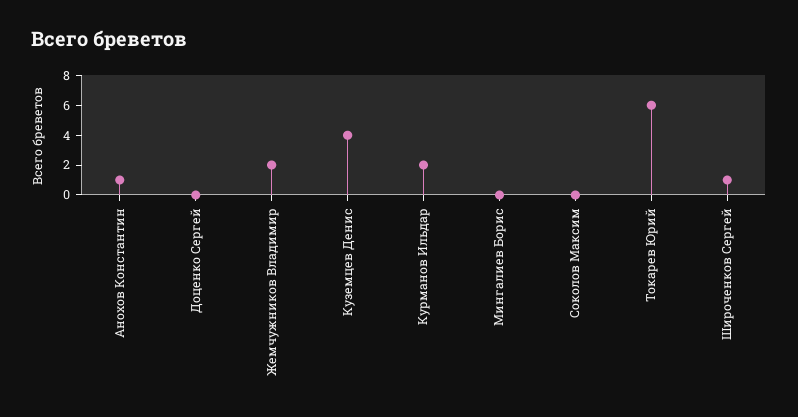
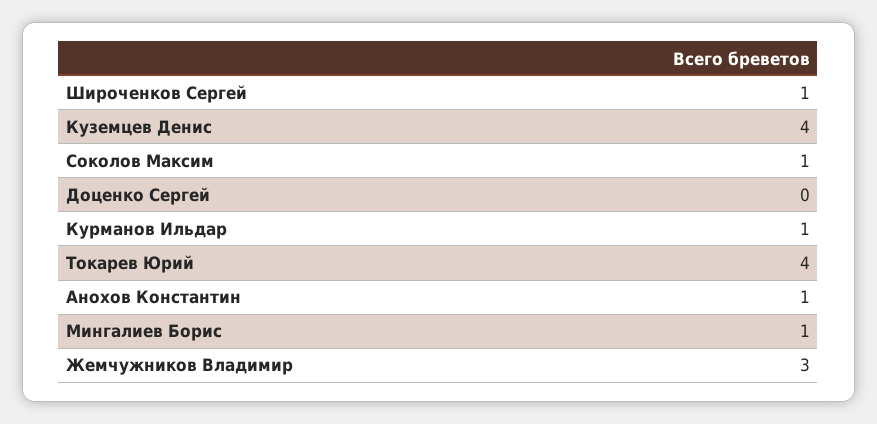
Жемчужников Владимир: 2 -> 3
Курманов Ильдар: 2 -> 1
Мингалиев Борис: 0 -> 1
Соколов Максим: 0 -> 1
Токарев Юрий: 6 -> 4

